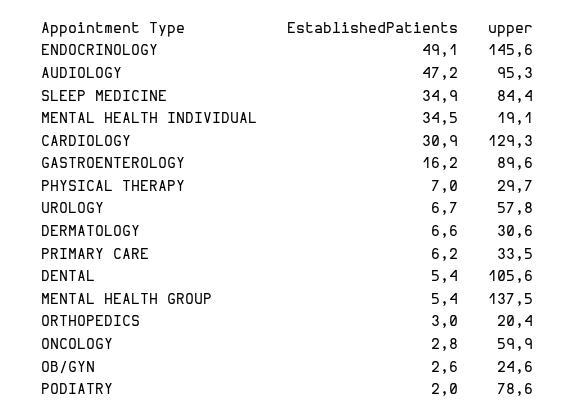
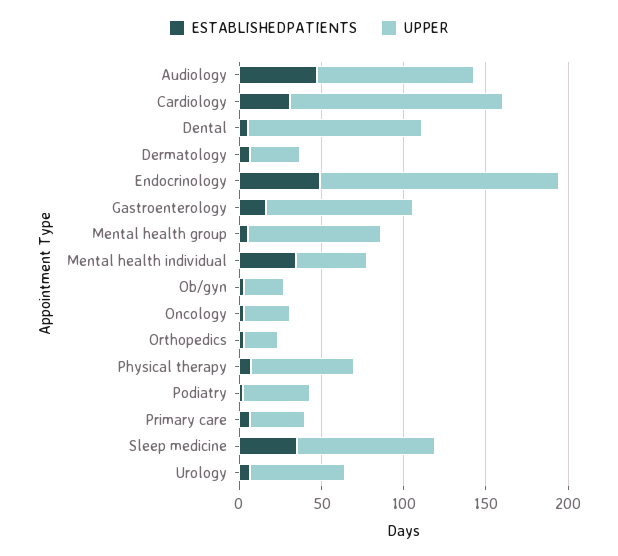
upper, MENTAL HEALTH INDIVIDUAL: 19.1 -> 40
upper, PHYSICAL THERAPY: 29.7 -> 60
upper, MENTAL HEALTH GROUP: 137.5 -> 80
upper, ONCOLOGY: 59.9 -> 30
upper, PODIATRY: 78.6 -> 40

